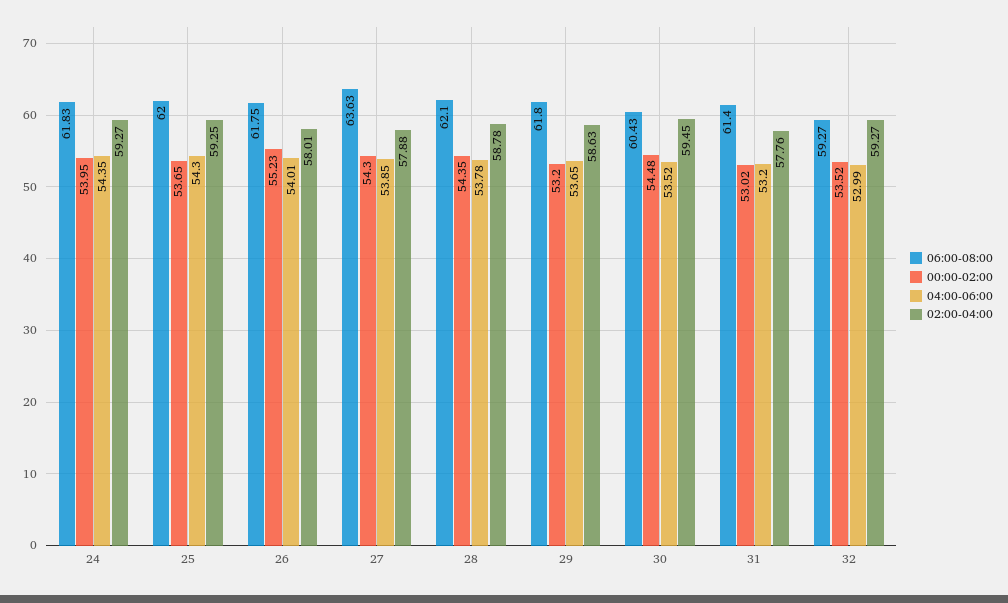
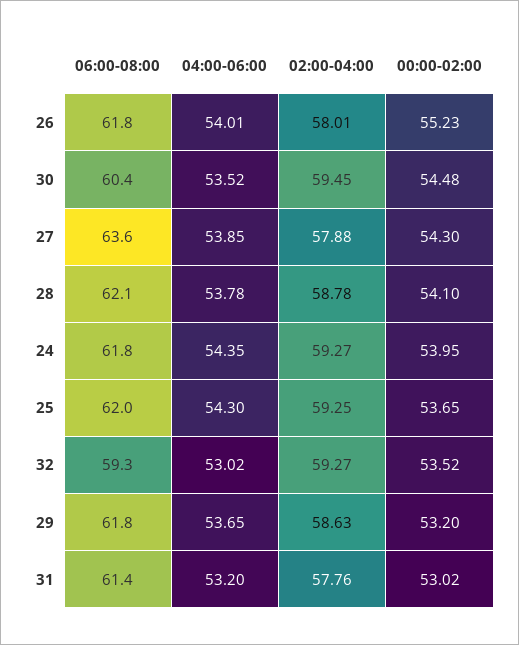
00:00-02:00, 28: 54.35 -> 54.1
04:00-06:00, 32: 52.99 -> 53.02

